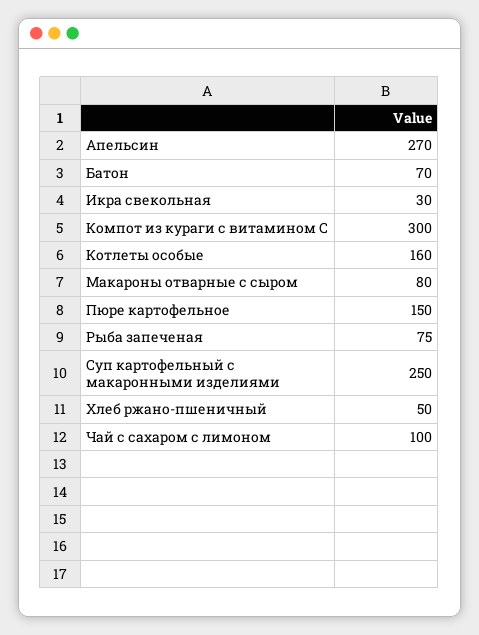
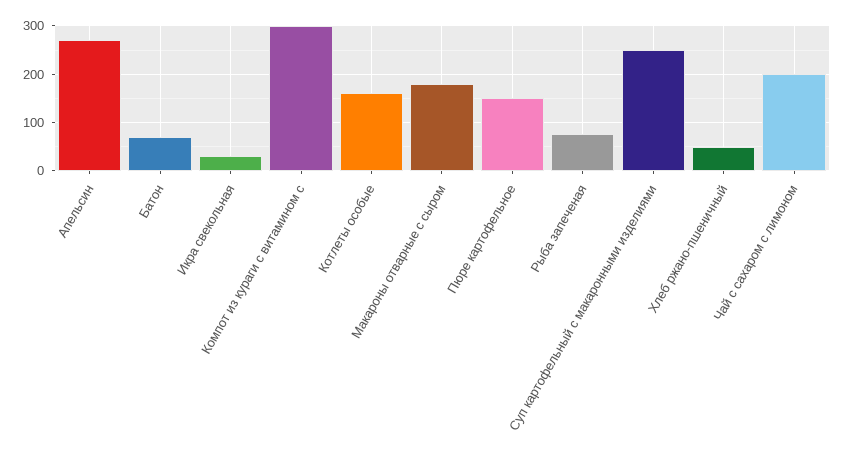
Макароны отварные с сыром: 80 -> 180
Чай с сахаром с лимоном: 100 -> 200

